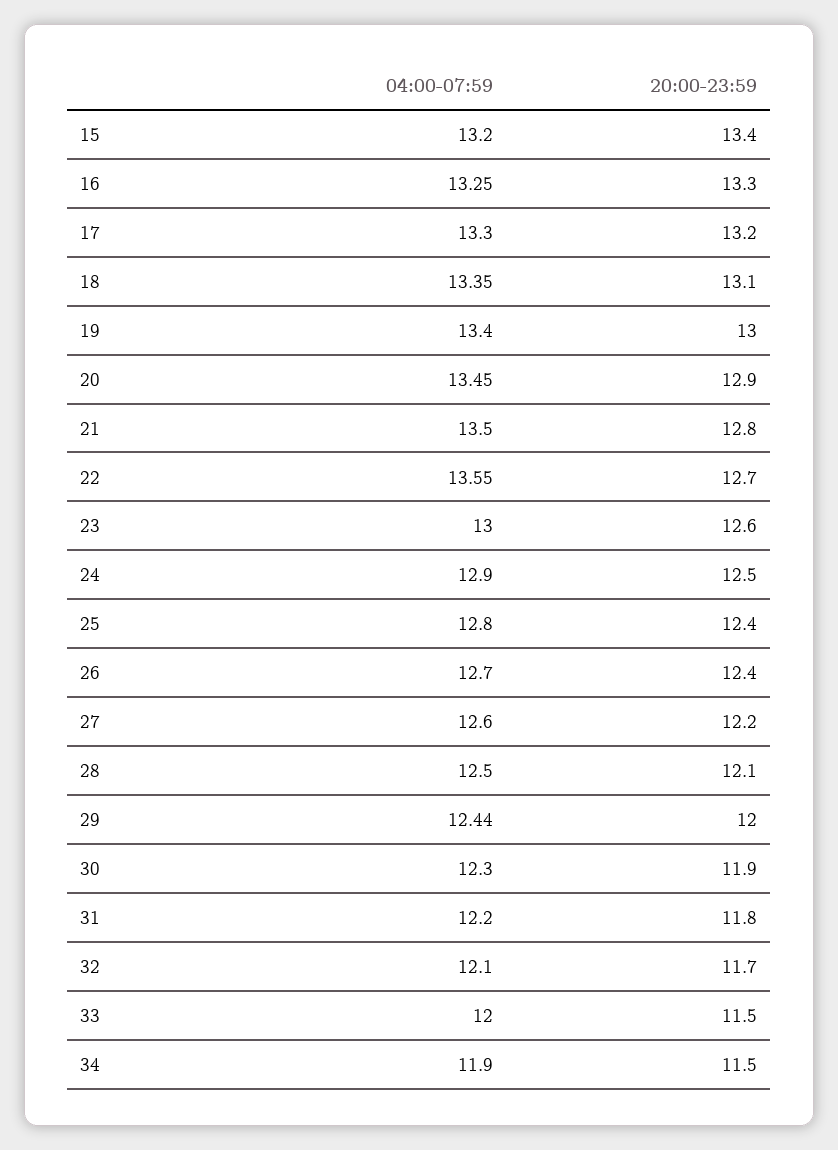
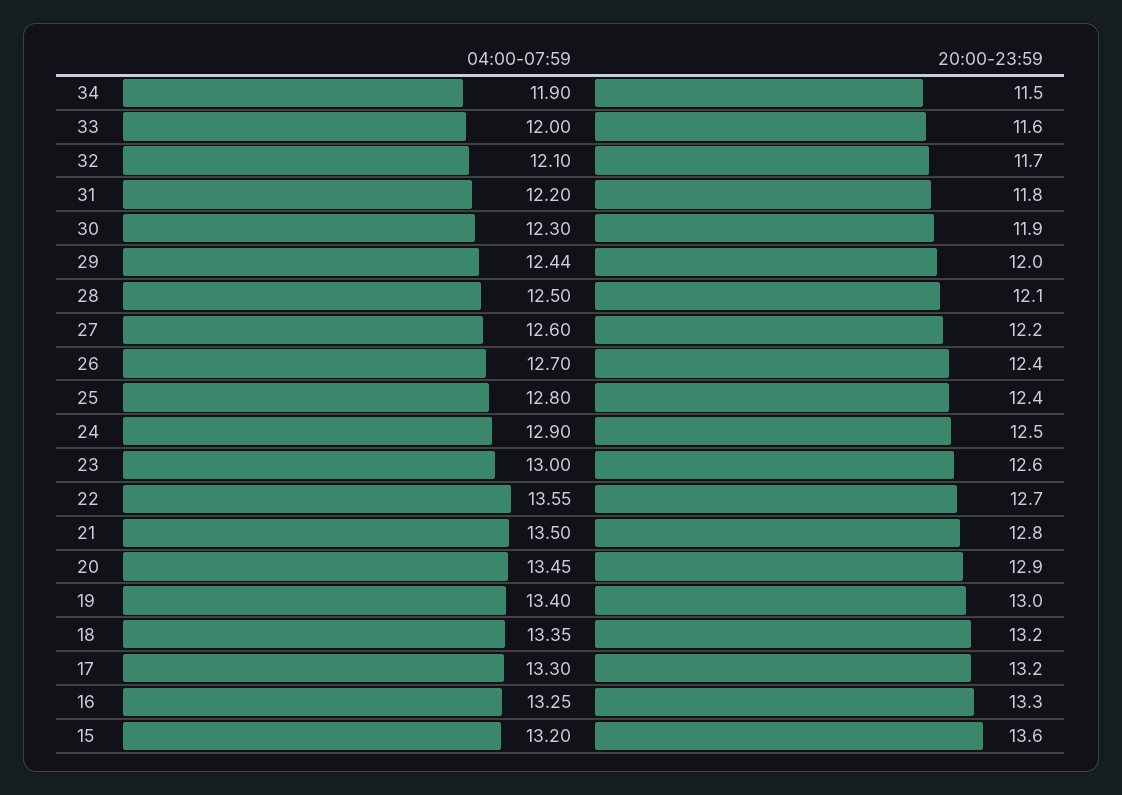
20:00-23:59, 15: 13.4 -> 13.6
20:00-23:59, 18: 13.1 -> 13.2
20:00-23:59, 33: 11.5 -> 11.6

